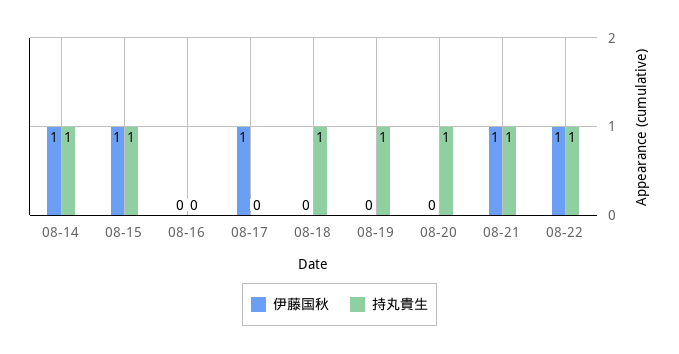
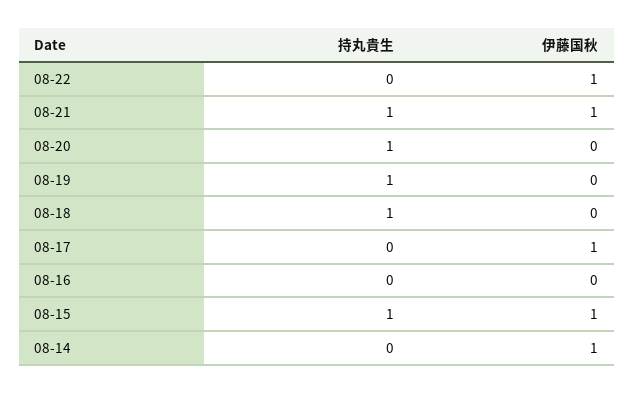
持丸貴生, 08-14: 1 -> 0
持丸貴生, 08-22: 1 -> 0

